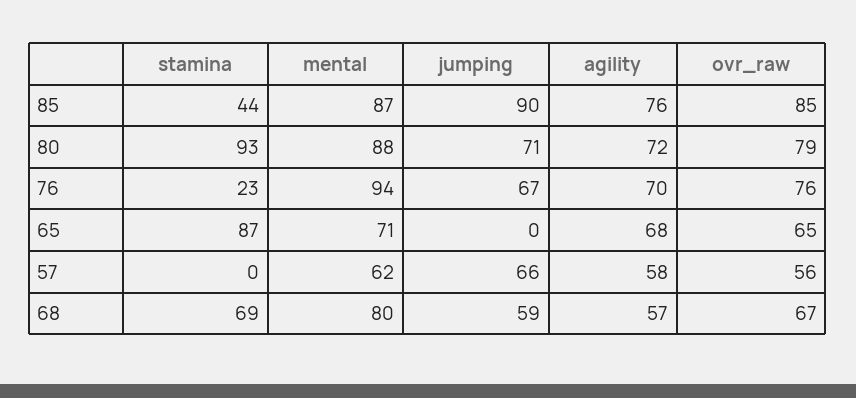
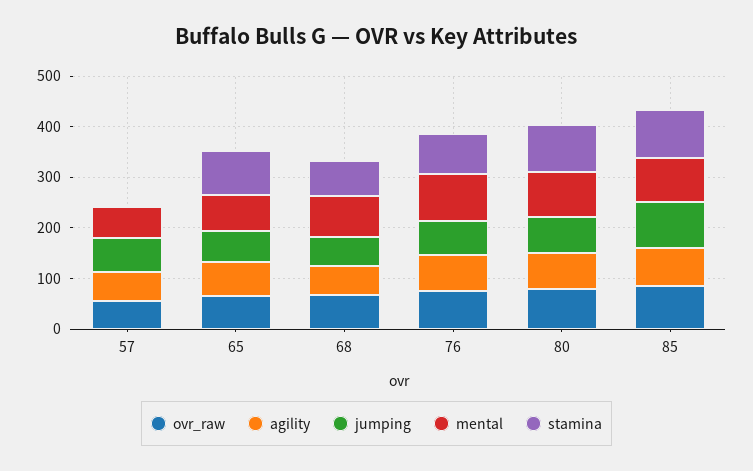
stamina, 85: 44 -> 100
stamina, 76: 23 -> 80
jumping, 65: 0 -> 60

